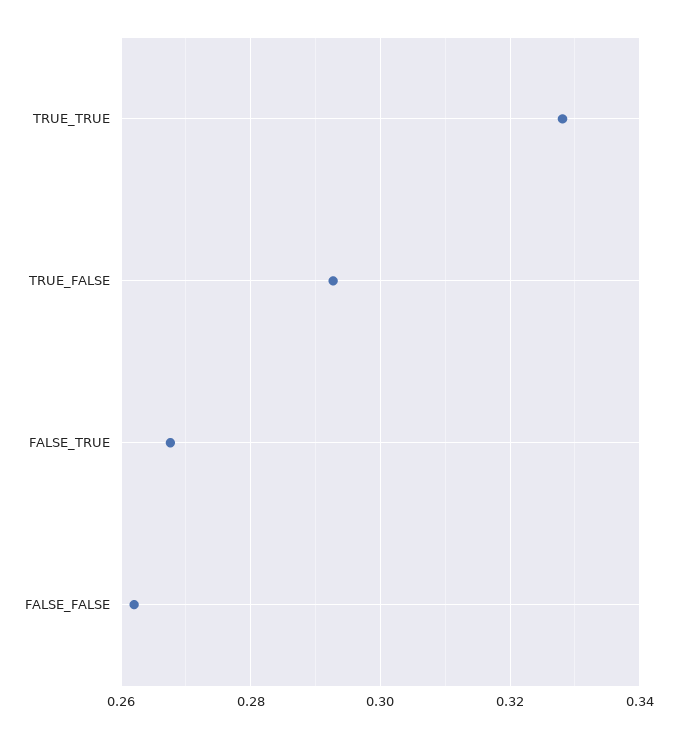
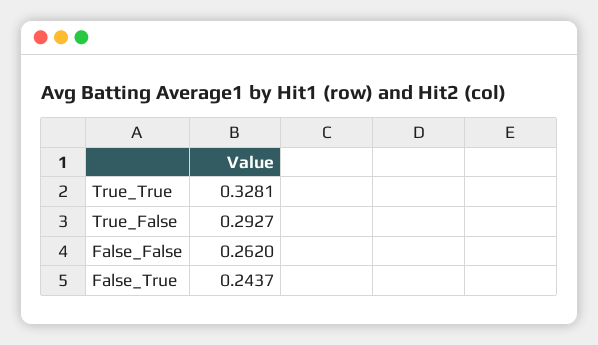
FALSE_TRUE: 0.268 -> 0.2437

